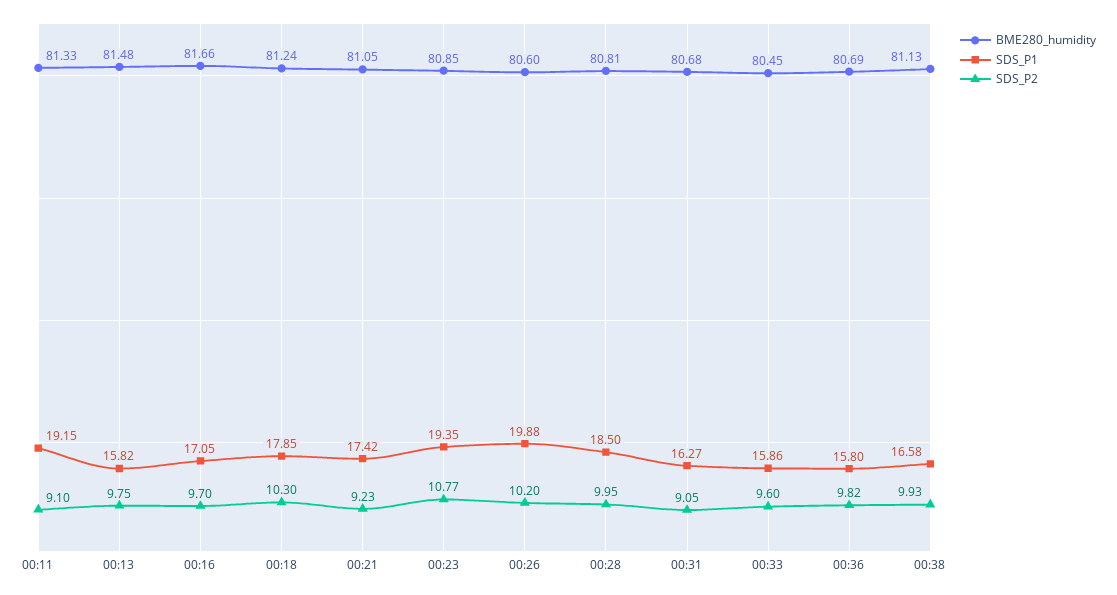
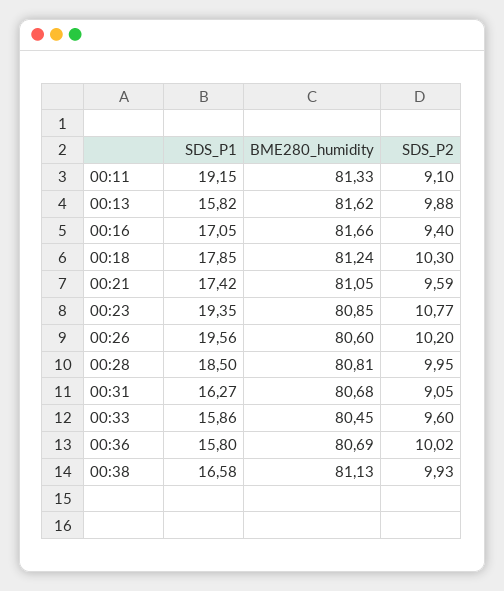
BME280_humidity, 00:13: 81.48 -> 81.62
SDS_P2, 00:13: 9.75 -> 9.88
SDS_P2, 00:16: 9.7 -> 9.4
SDS_P2, 00:21: 9.23 -> 9.59
SDS_P1, 00:26: 19.88 -> 19.56
SDS_P2, 00:36: 9.82 -> 10.02

